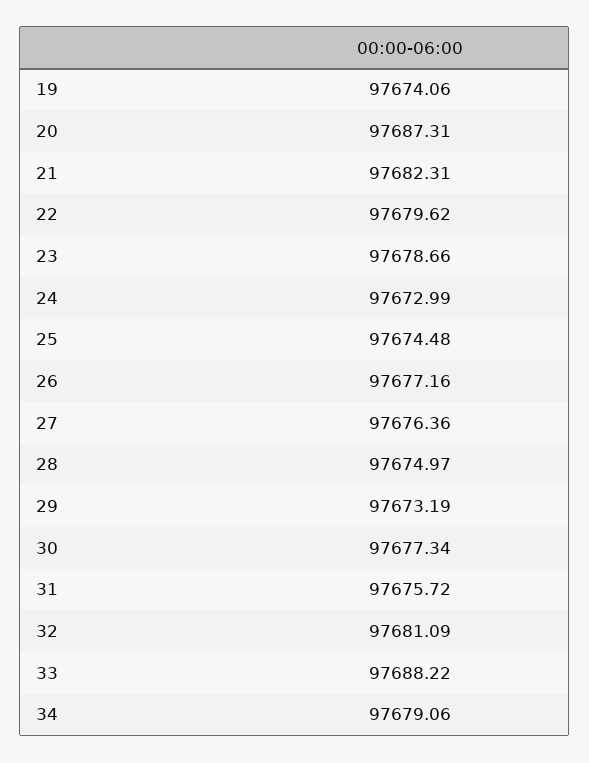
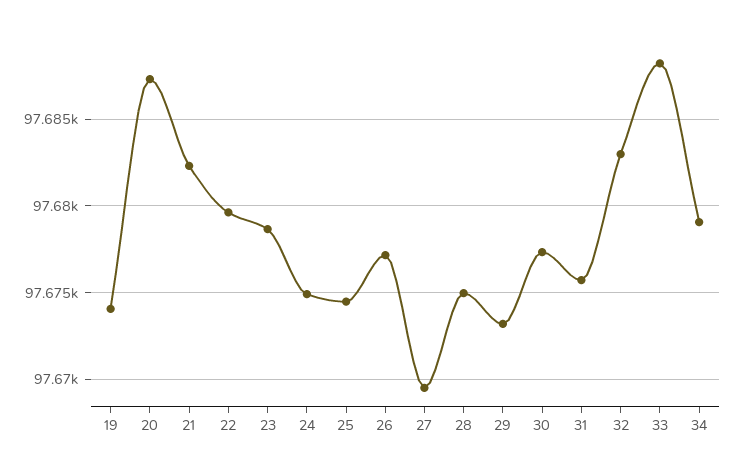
24: 97672.99 -> 97675
27: 97676.36 -> 97669.5
32: 97681.09 -> 97683

